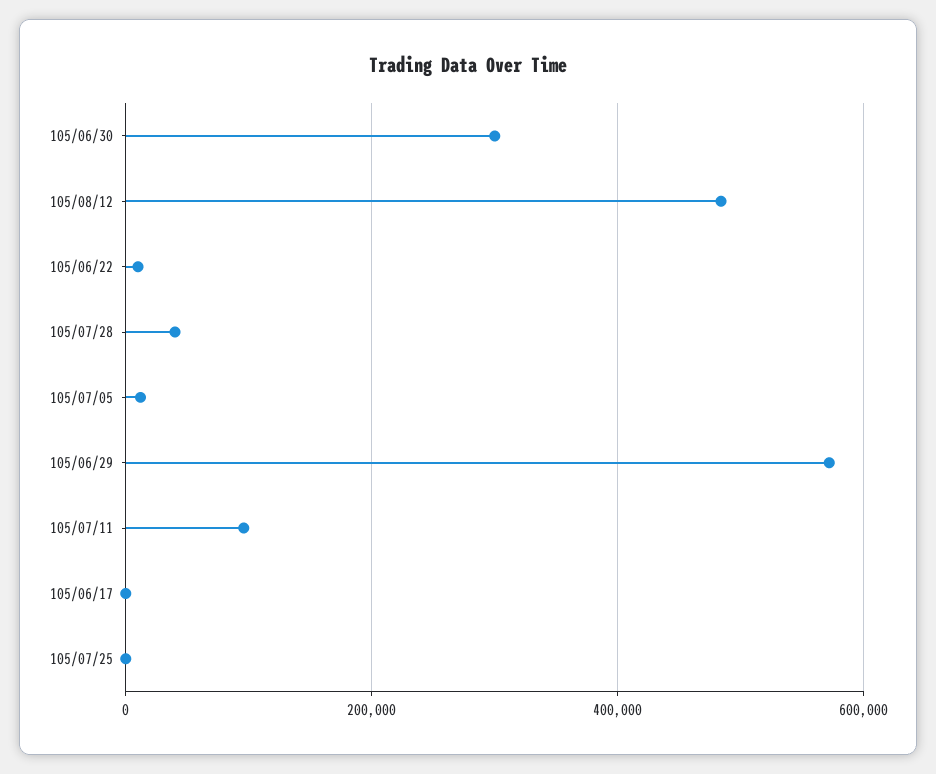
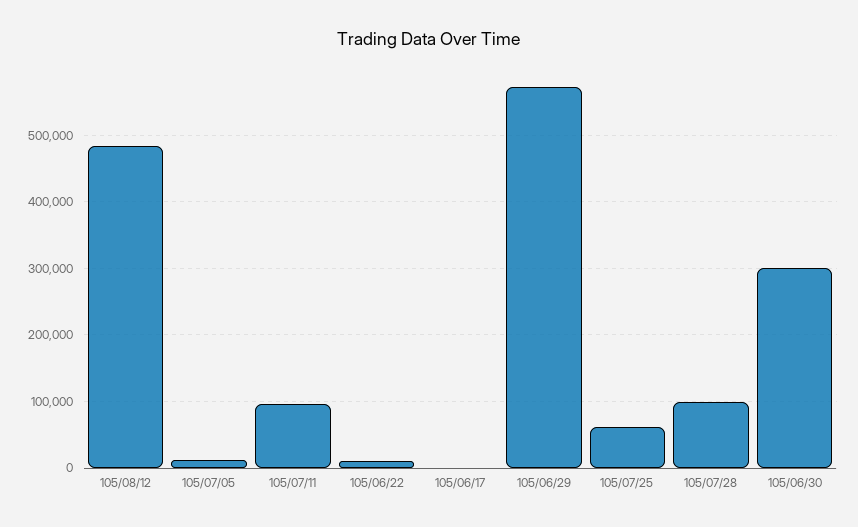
105/07/28: 40000 -> 100000
105/07/25: 0 -> 60000

